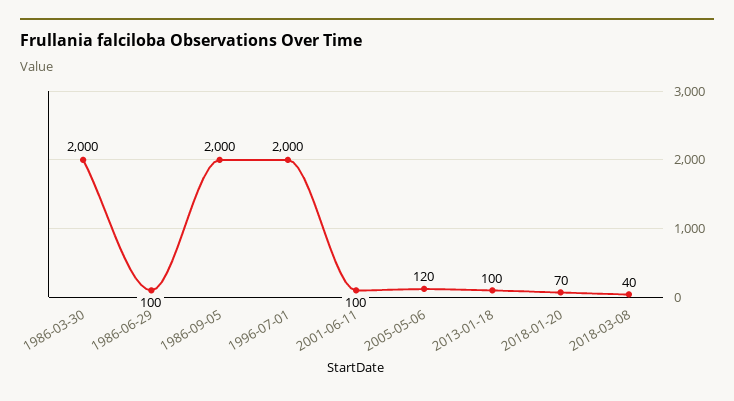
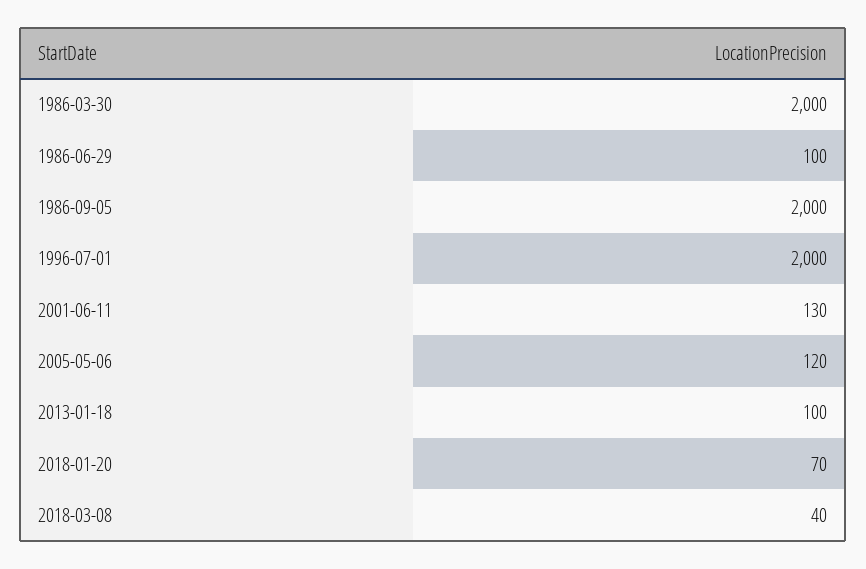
2001-06-11: 100 -> 130

